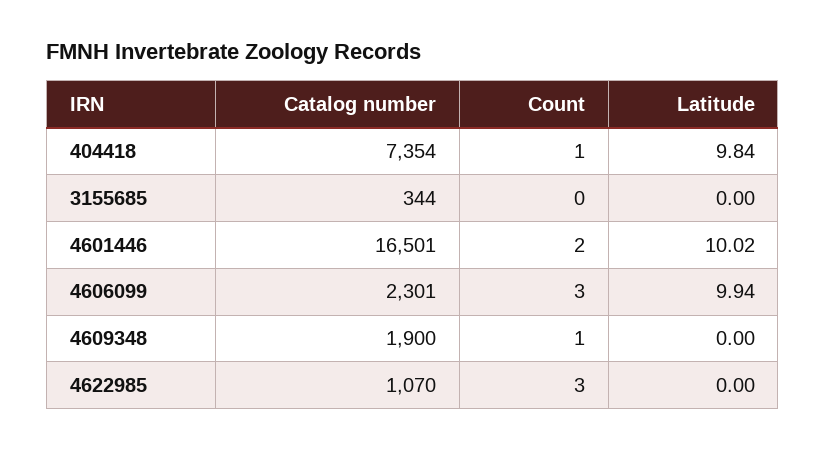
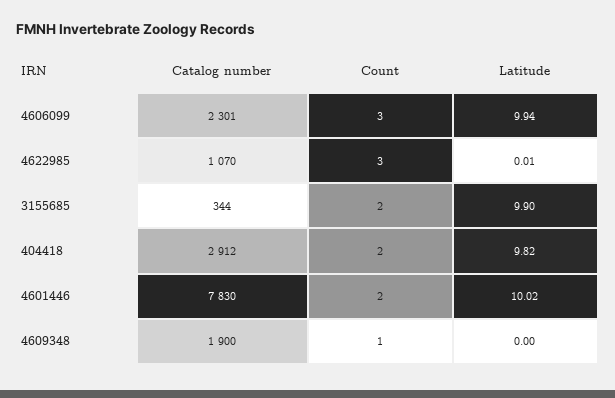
Catalog number, 404418: 7354 -> 2912
Count, 404418: 1 -> 2
Latitude, 404418: 9.84 -> 9.82
Count, 3155685: 0 -> 2
Latitude, 3155685: 0 -> 9.9
Catalog number, 4601446: 16501 -> 7830
Latitude, 4622985: 0 -> 0.01

